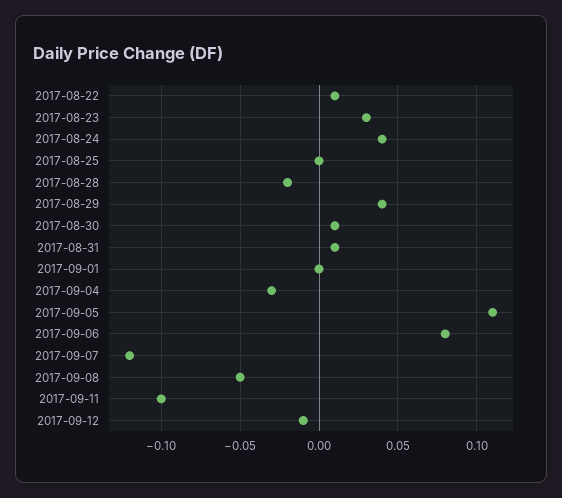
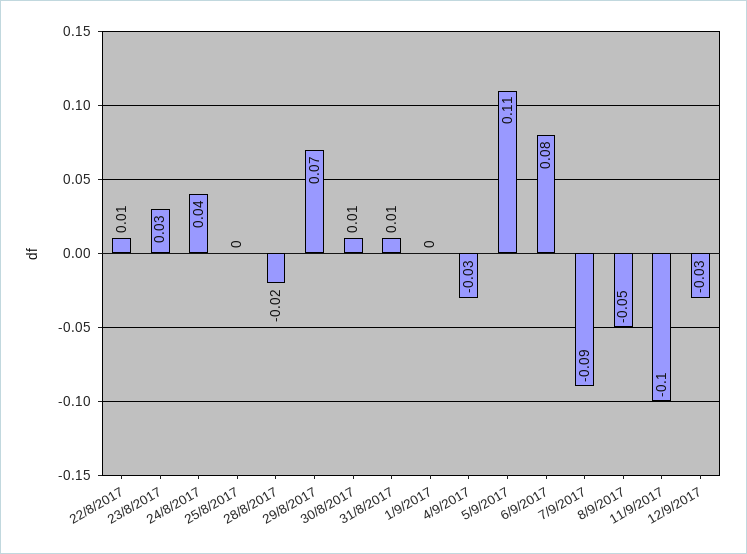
2017-08-29: 0.04 -> 0.07
2017-09-07: -0.12 -> -0.09
2017-09-12: -0.01 -> -0.03

